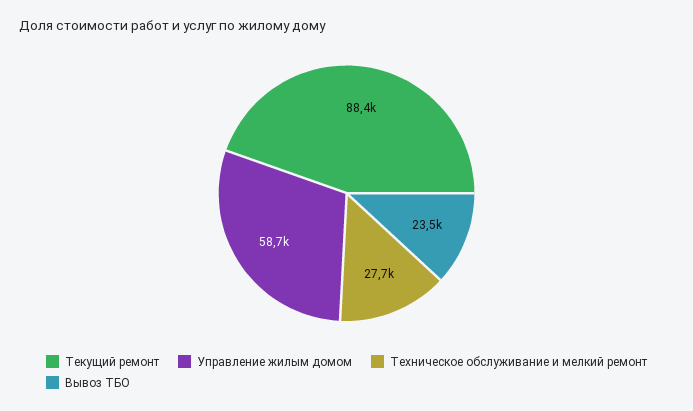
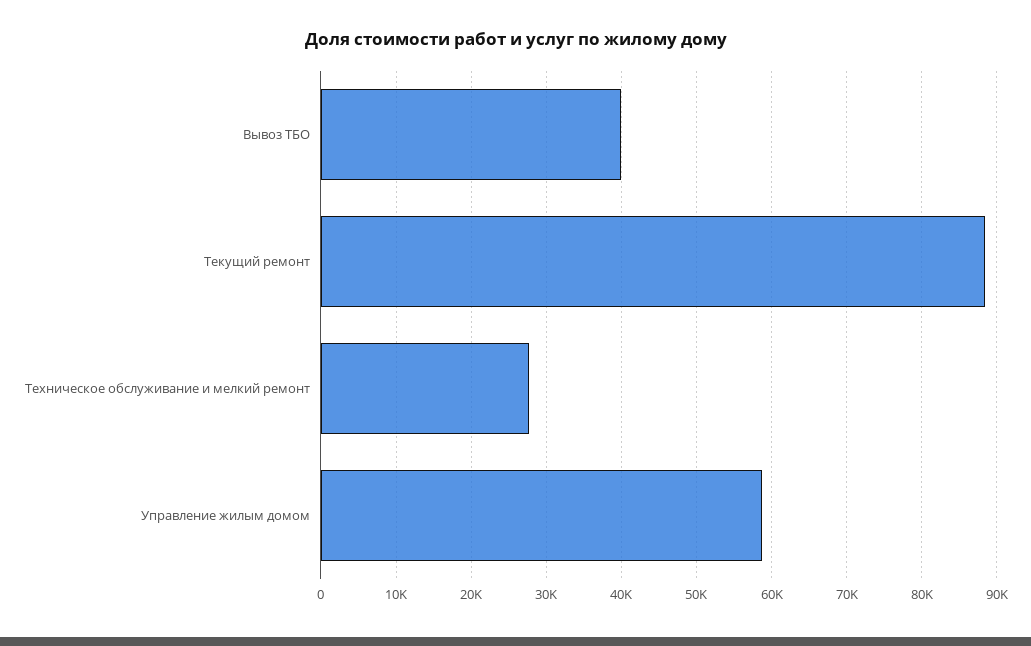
Вывоз ТБО: 23500 -> 40000

